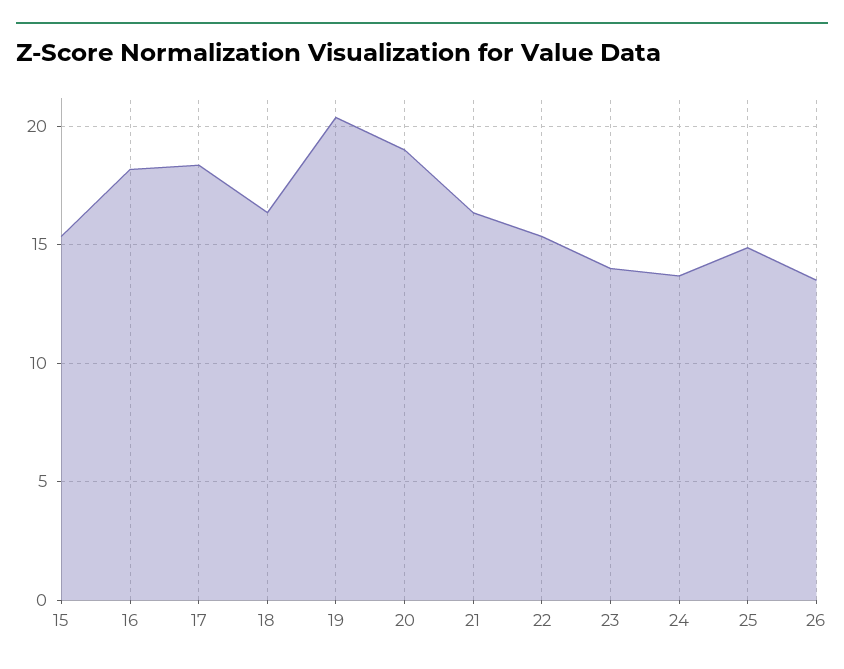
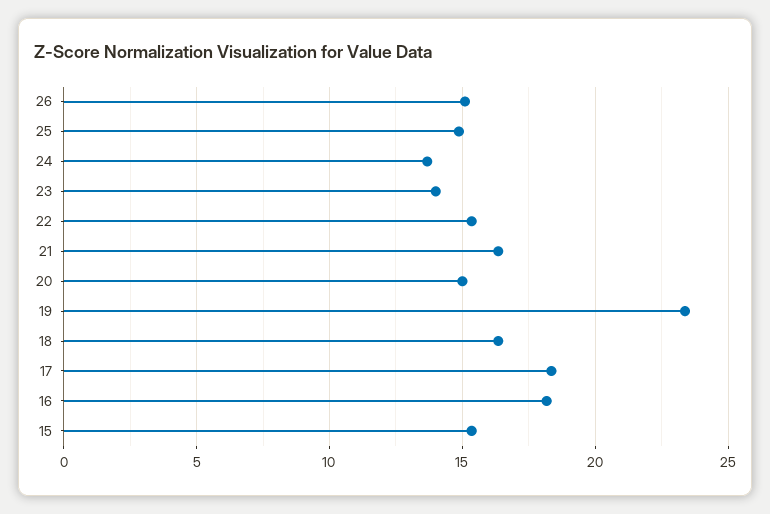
19: 20.5 -> 23.5
20: 19 -> 15
26: 13.5 -> 15

